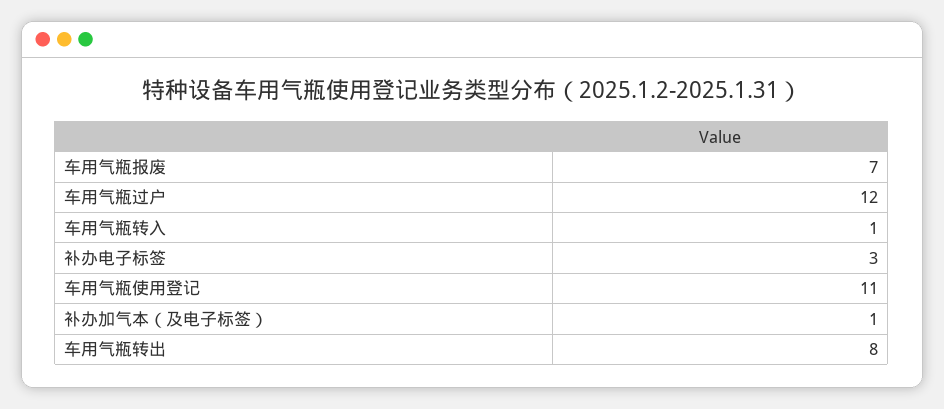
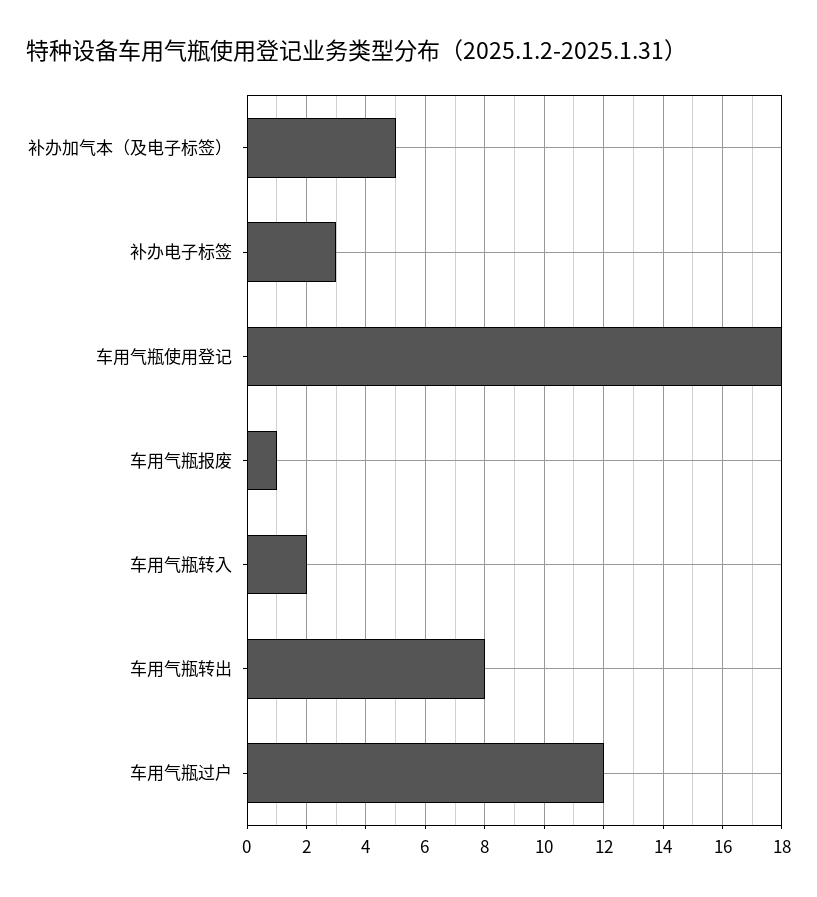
车用气瓶报废: 7 -> 1
车用气瓶转入: 1 -> 2
车用气瓶使用登记: 11 -> 18
补办加气本（及电子标签）: 1 -> 5

